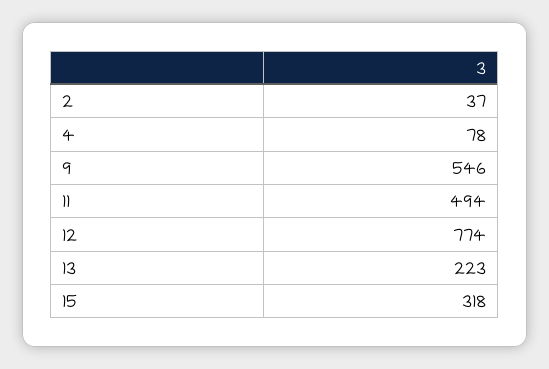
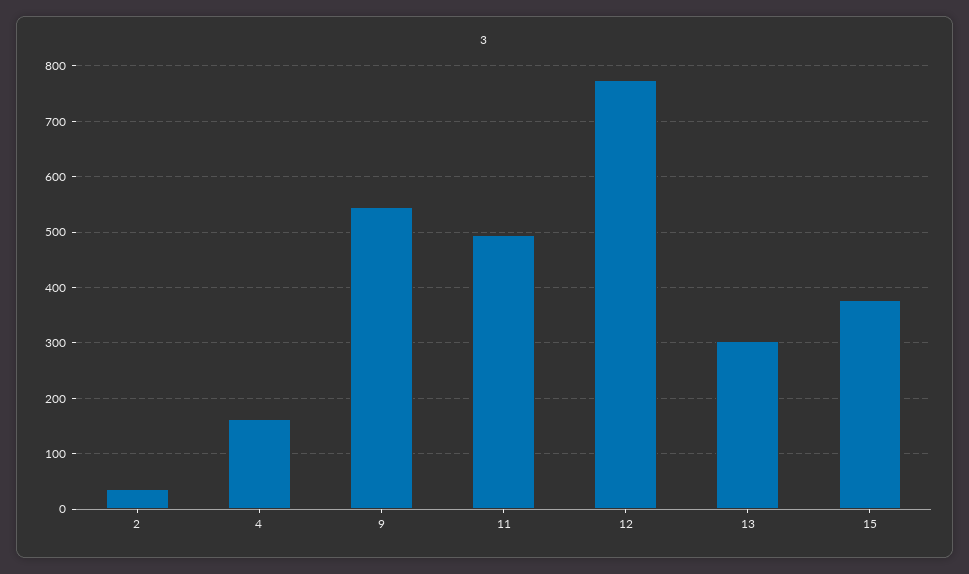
4: 78 -> 160
13: 223 -> 300
15: 318 -> 380

